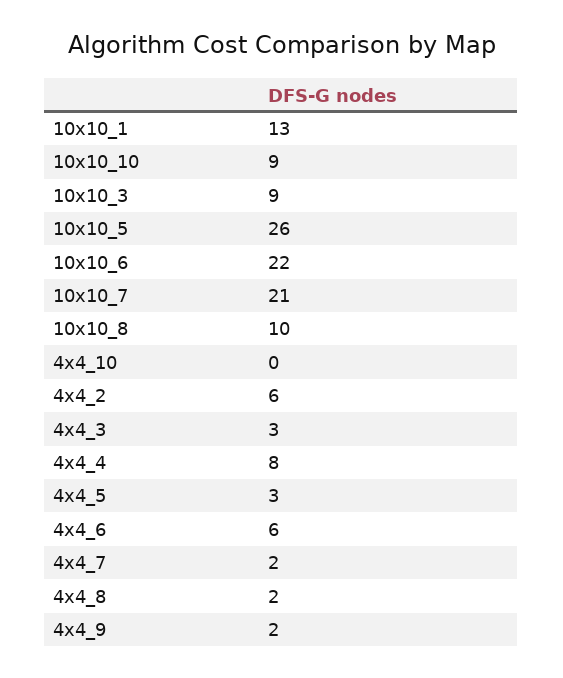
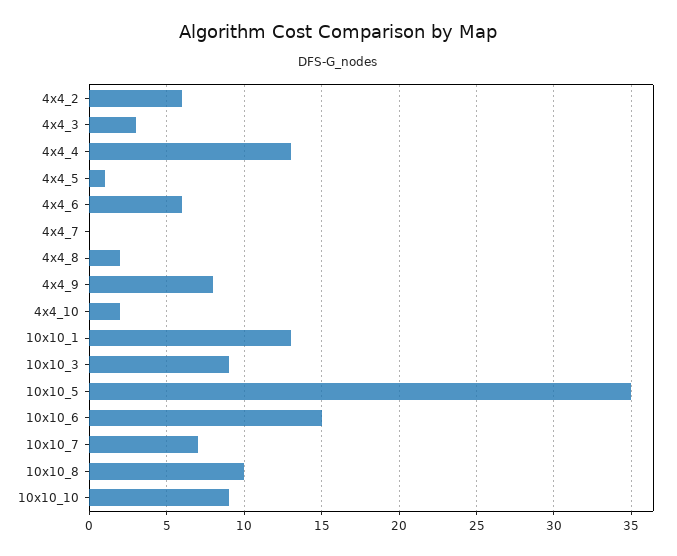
10x10_5: 26 -> 35
10x10_6: 22 -> 15
10x10_7: 21 -> 7
4x4_10: 0 -> 2
4x4_4: 8 -> 13
4x4_5: 3 -> 1
4x4_7: 2 -> 0
4x4_9: 2 -> 8

